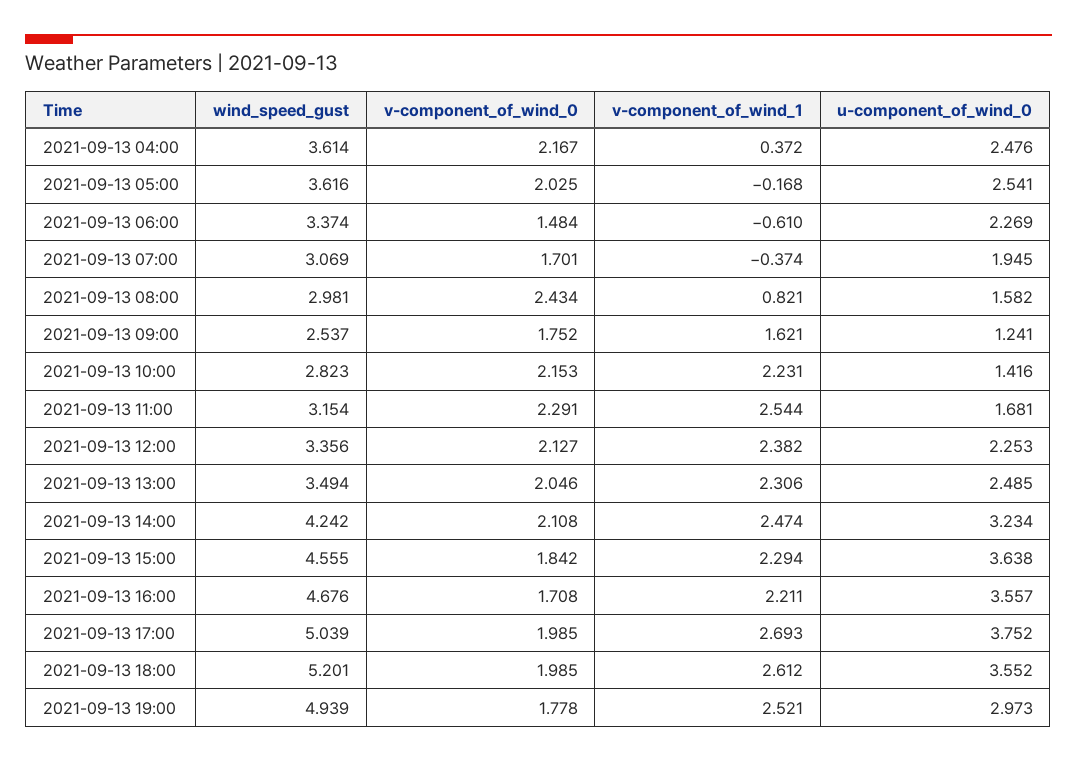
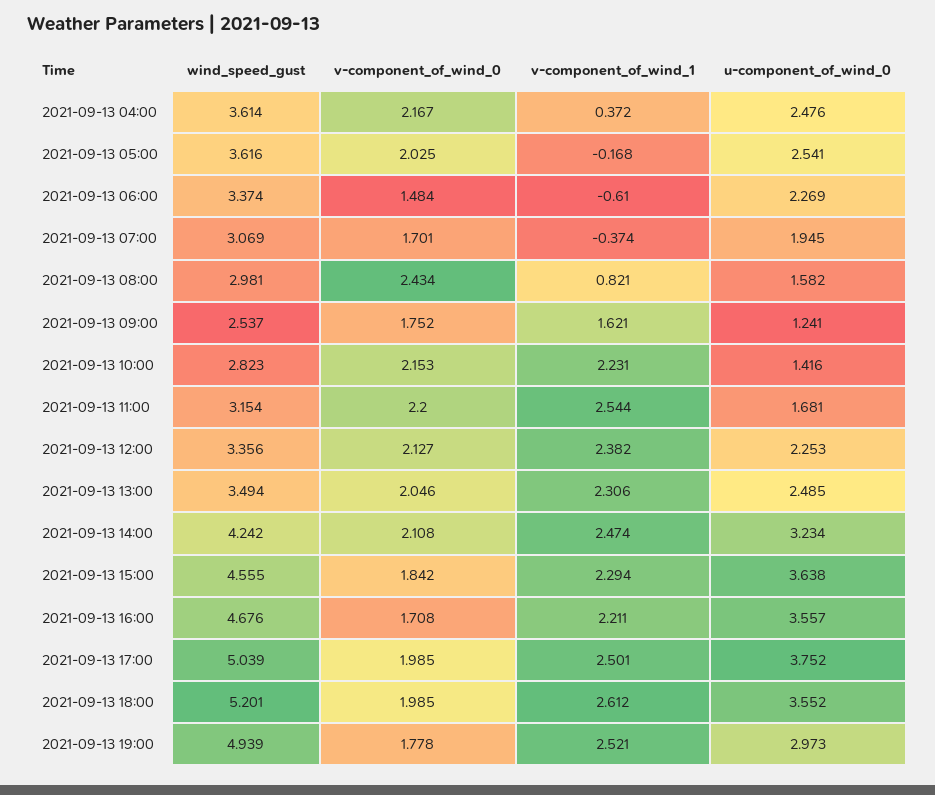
v-component_of_wind_0, 2021-09-13 11:00: 2.291 -> 2.2
v-component_of_wind_1, 2021-09-13 17:00: 2.693 -> 2.501

